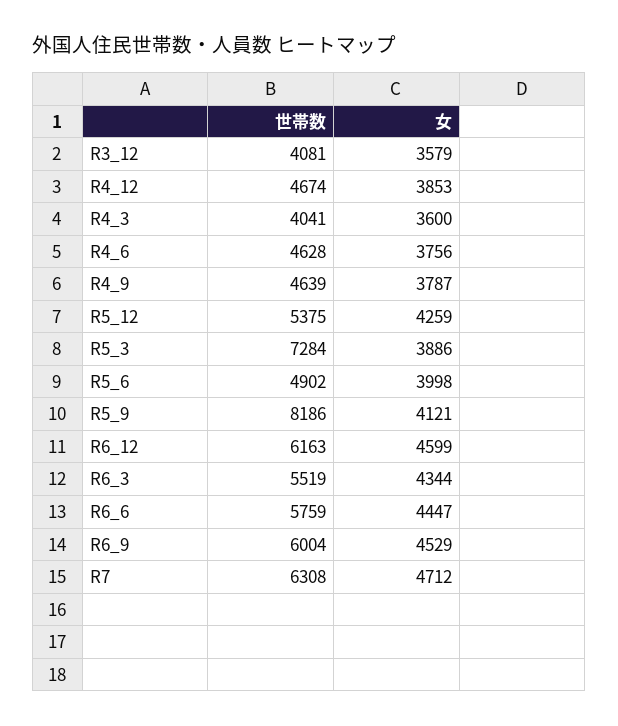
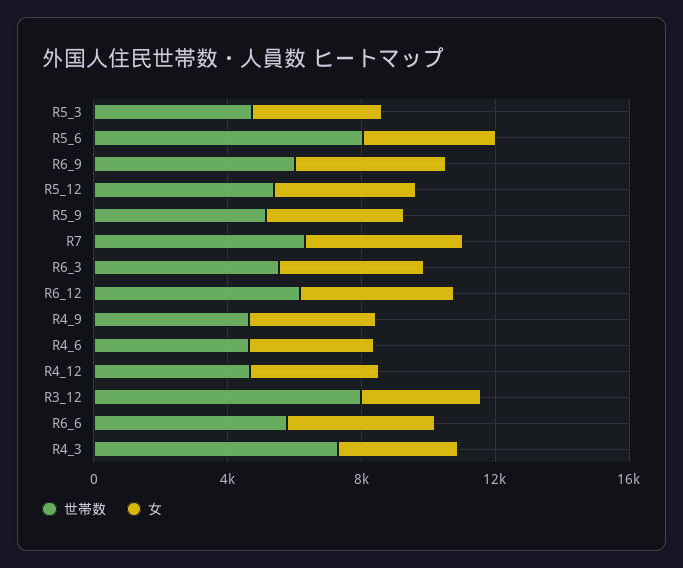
世帯数, R3_12: 4081 -> 8000
世帯数, R4_3: 4041 -> 7000
世帯数, R5_3: 7284 -> 5000
世帯数, R5_6: 4902 -> 8000
世帯数, R5_9: 8186 -> 5000

